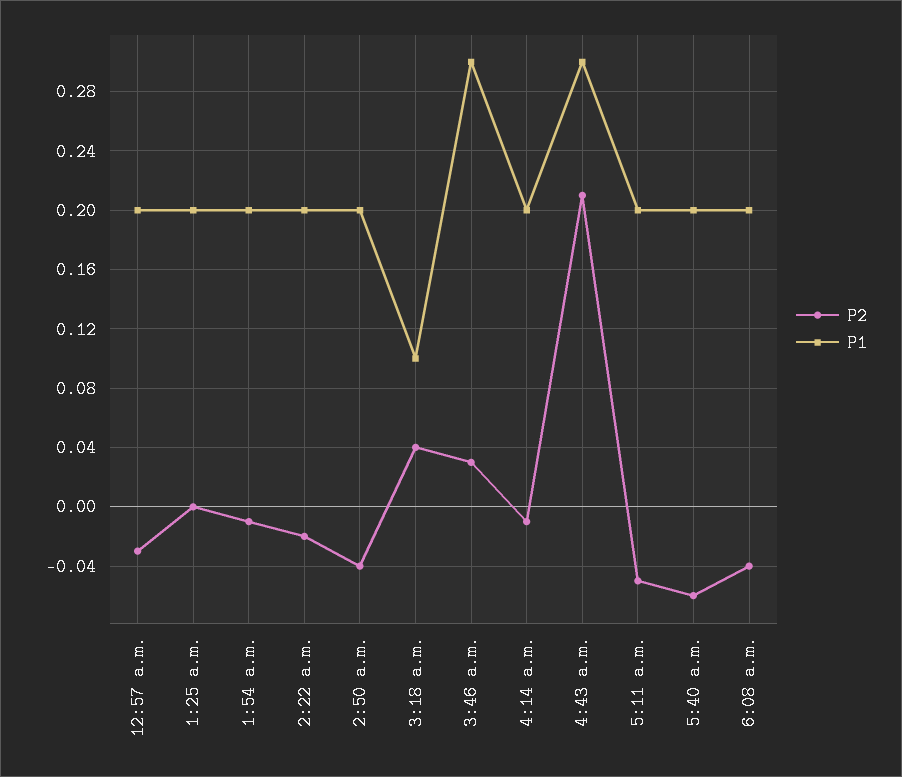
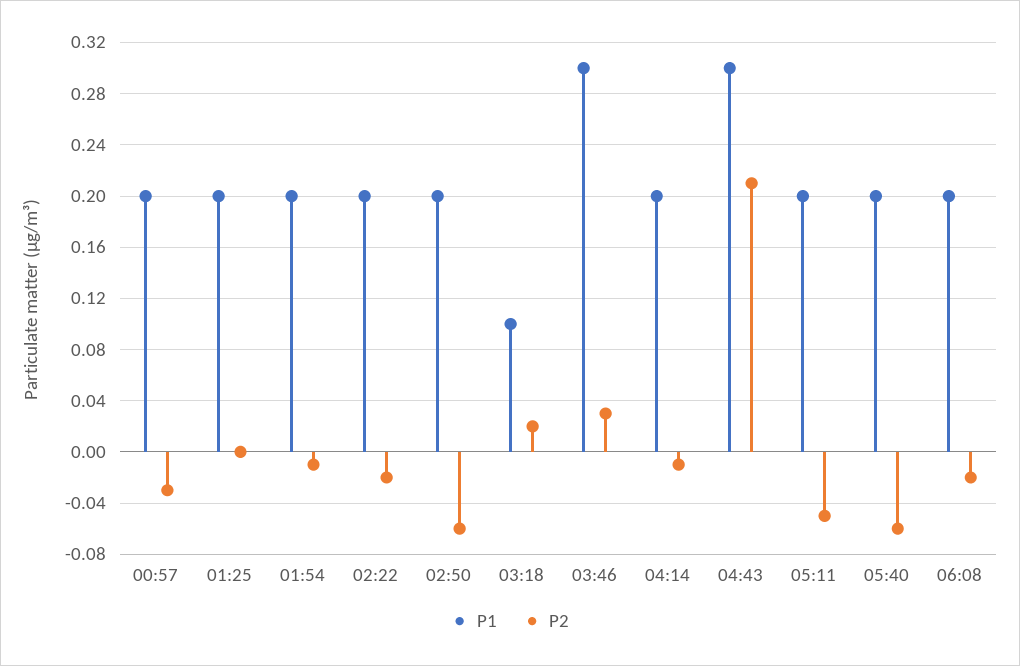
P2, 2:50 a.m.: -0.04 -> -0.06
P2, 3:18 a.m.: 0.04 -> 0.02
P2, 6:08 a.m.: -0.04 -> -0.02

